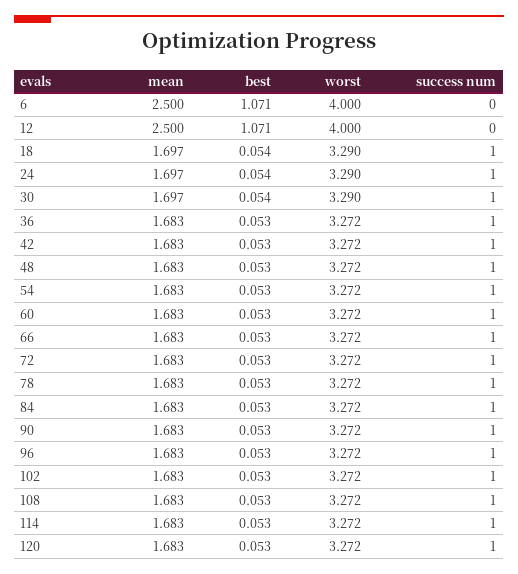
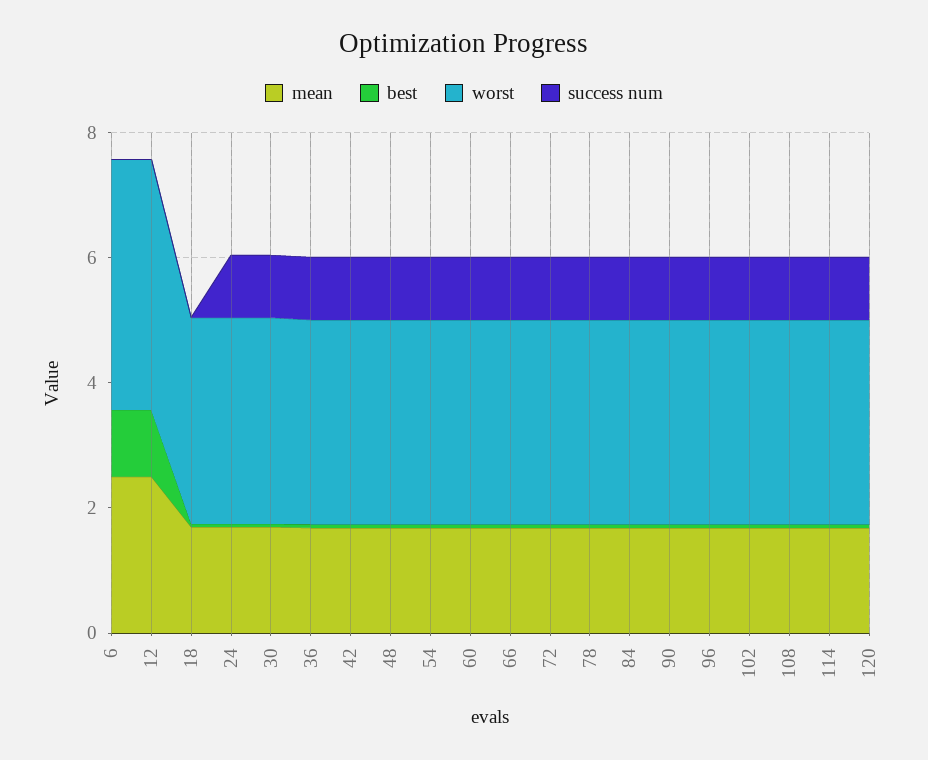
success num, 18: 1 -> 0

